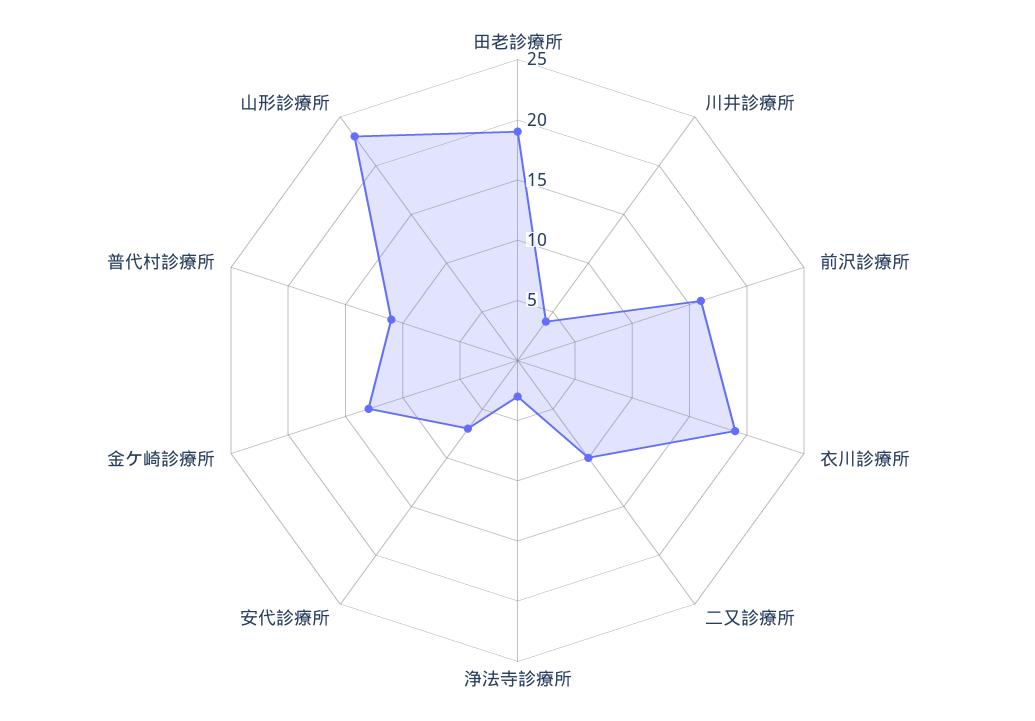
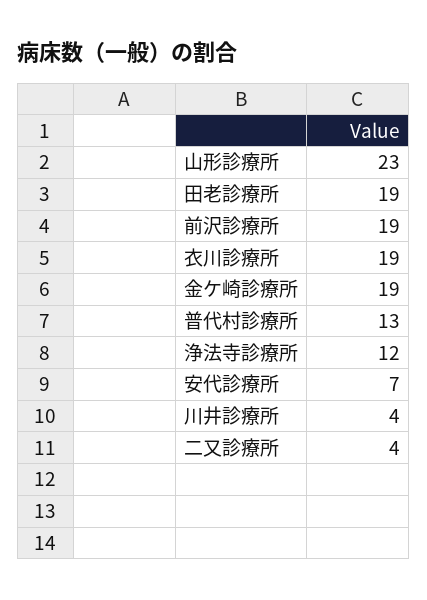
前沢診療所: 16 -> 19
二又診療所: 10 -> 4
浄法寺診療所: 3 -> 12
金ケ崎診療所: 13 -> 19
普代村診療所: 11 -> 13

